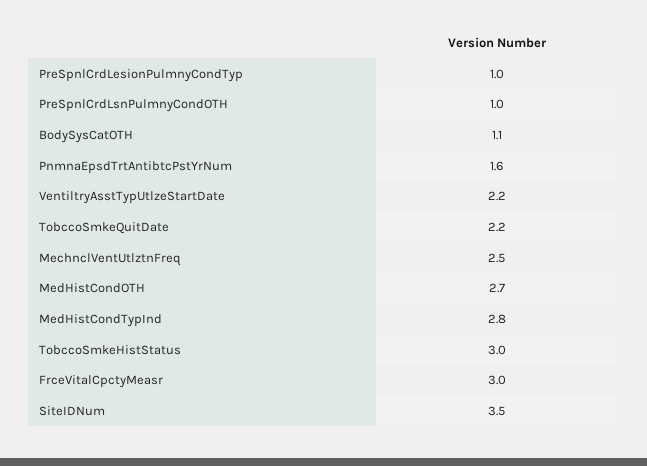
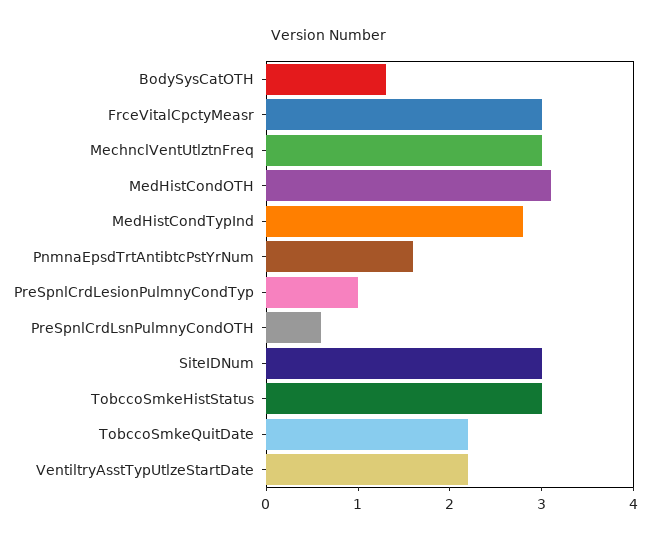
PreSpnlCrdLsnPulmnyCondOTH: 1 -> 0.6
BodySysCatOTH: 1.1 -> 1.3
MechnclVentUtlztnFreq: 2.5 -> 3
MedHistCondOTH: 2.7 -> 3.1
SiteIDNum: 3.5 -> 3

